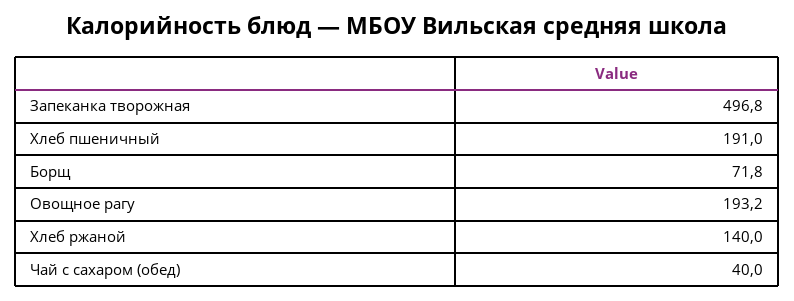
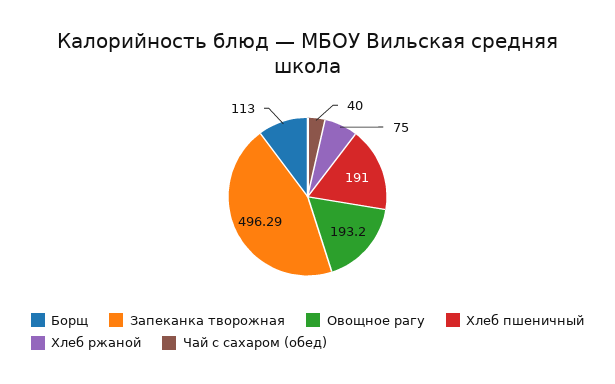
Запеканка творожная: 496.8 -> 496.29
Борщ: 71.8 -> 113
Хлеб ржаной: 140 -> 75

